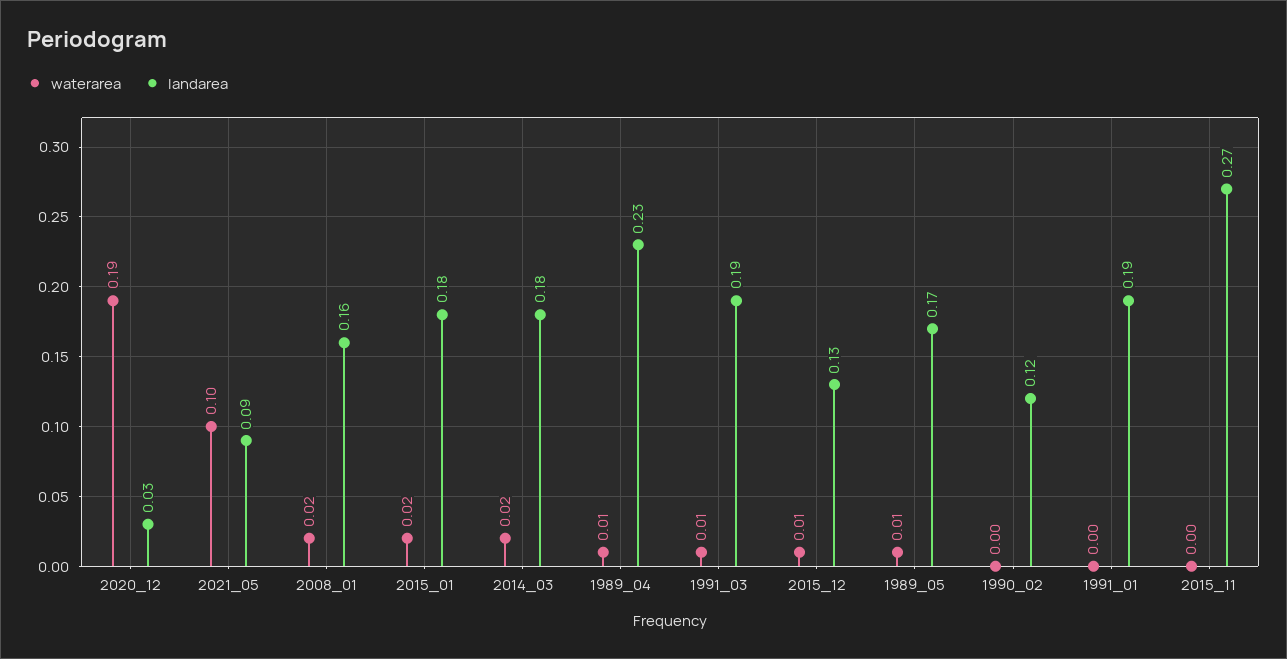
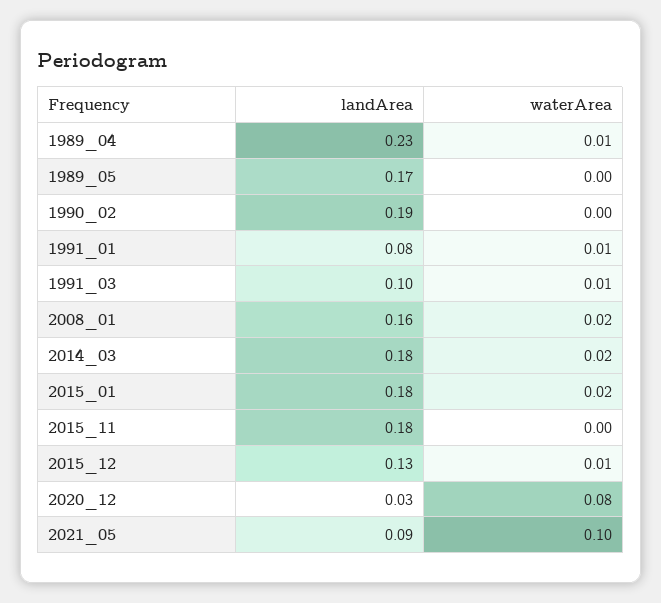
waterarea, 2020_12: 0.19 -> 0.08
landarea, 1991_03: 0.19 -> 0.1
waterarea, 1989_05: 0.01 -> 0
landarea, 1990_02: 0.12 -> 0.19
waterarea, 1991_01: 0 -> 0.01
landarea, 1991_01: 0.19 -> 0.08
landarea, 2015_11: 0.27 -> 0.18

